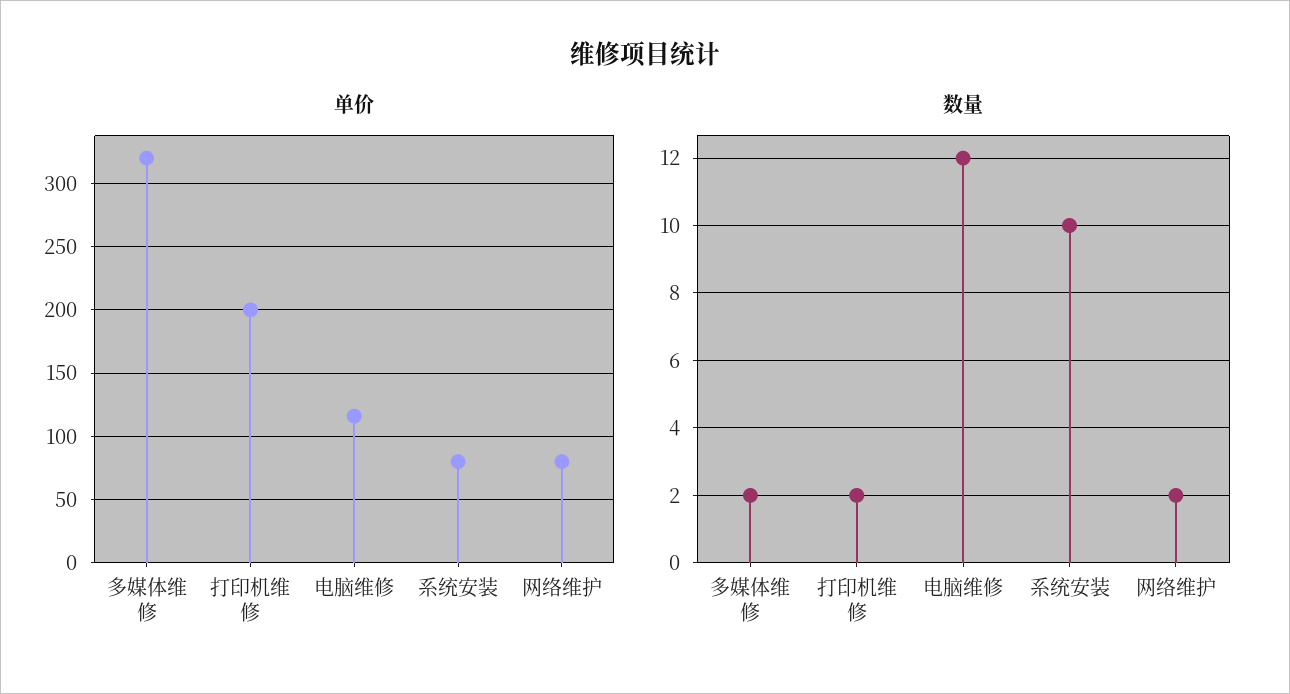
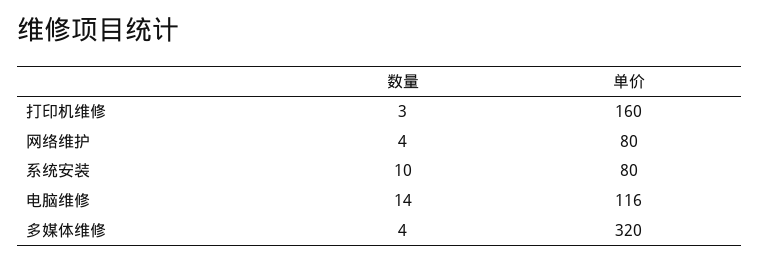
单价, 打印机维修: 200 -> 160
数量, 多媒体维修: 2 -> 4
数量, 打印机维修: 2 -> 3
数量, 电脑维修: 12 -> 14
数量, 网络维护: 2 -> 4

